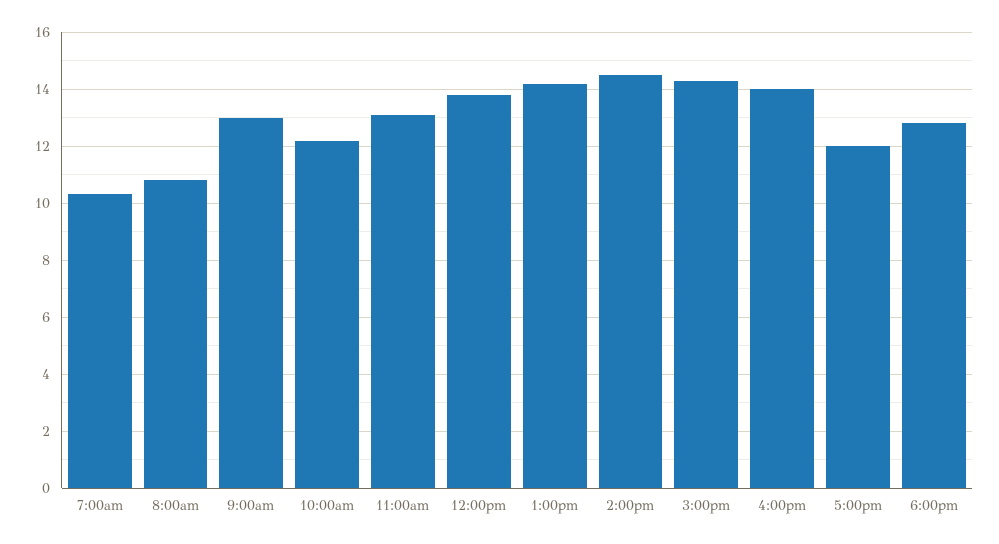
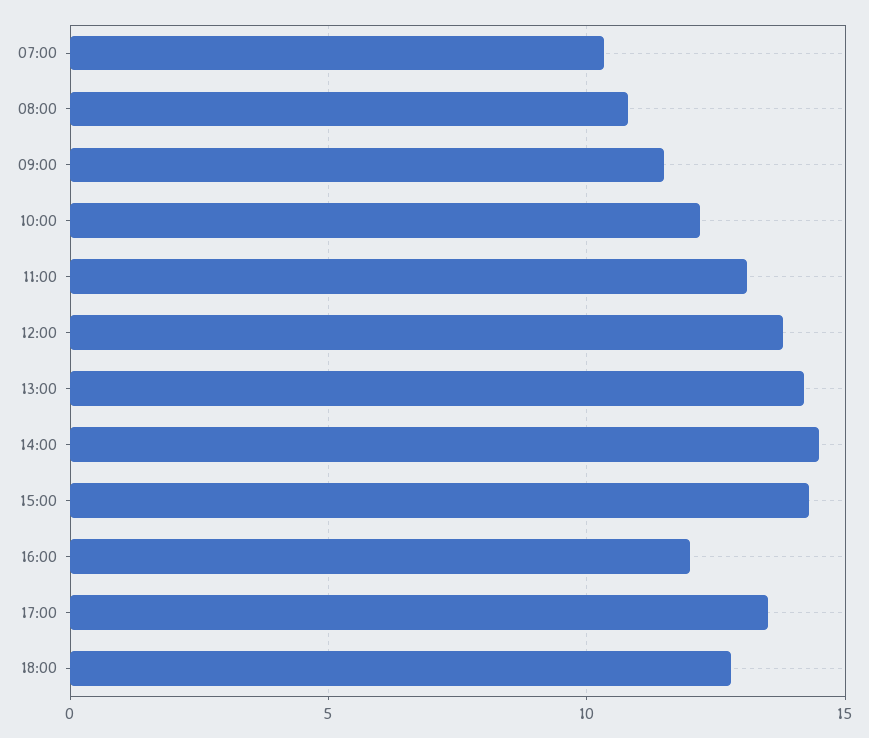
9:00am: 13 -> 11.5
4:00pm: 14 -> 12
5:00pm: 12 -> 13.5

